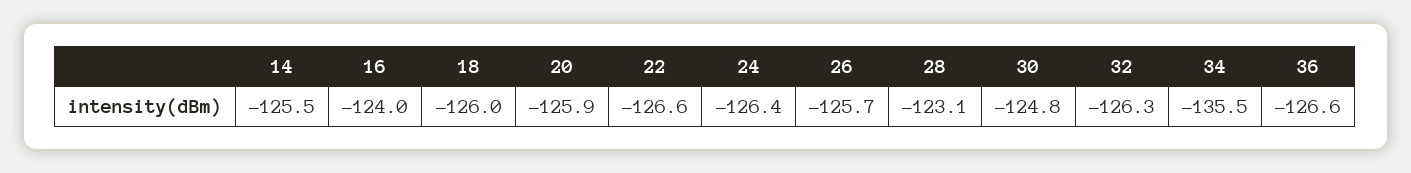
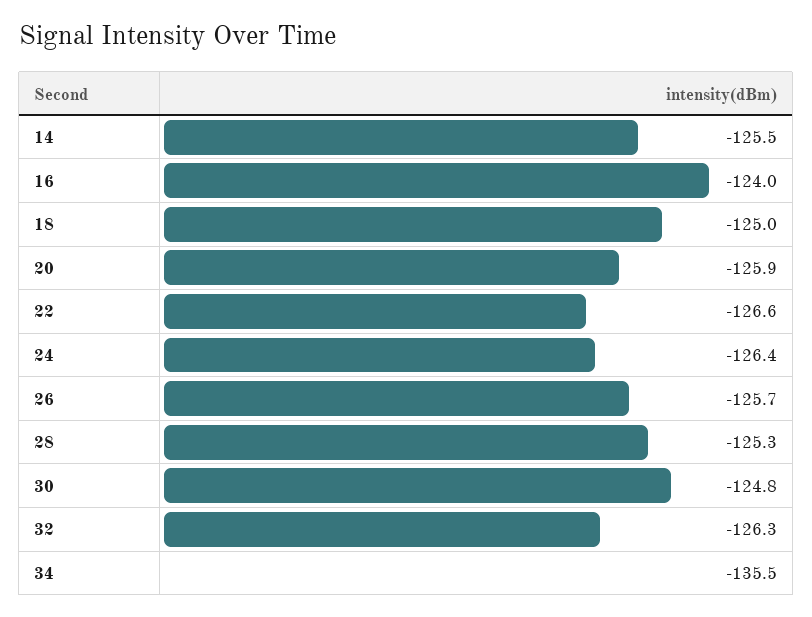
18: -126 -> -125
28: -123.1 -> -125.3
36: -126.6 -> none

